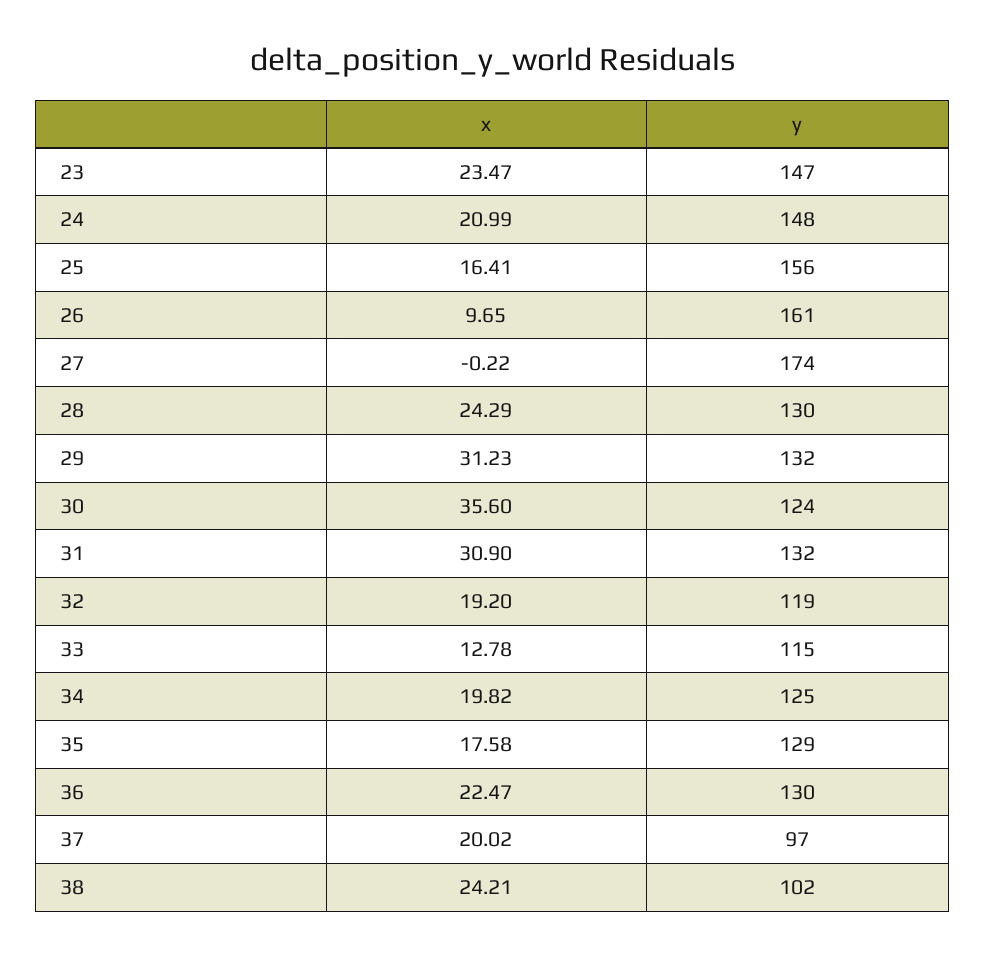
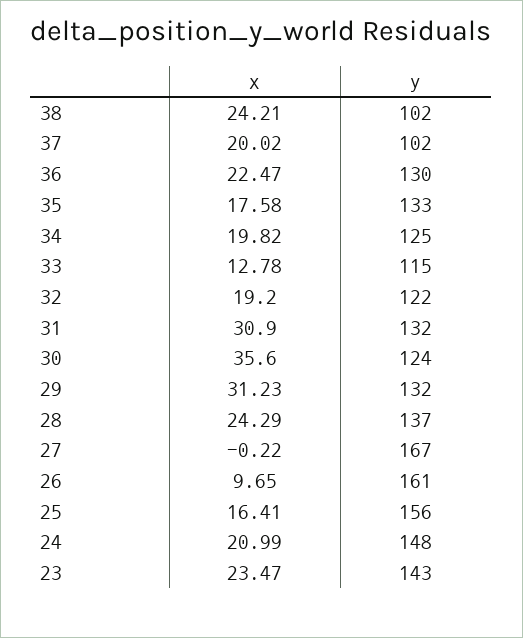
y, 23: 147 -> 143
y, 27: 174 -> 167
y, 28: 130 -> 137
y, 32: 119 -> 122
y, 35: 129 -> 133
y, 37: 97 -> 102

